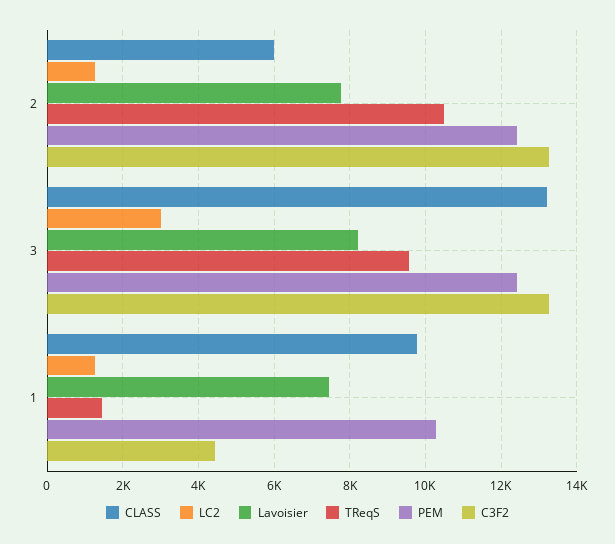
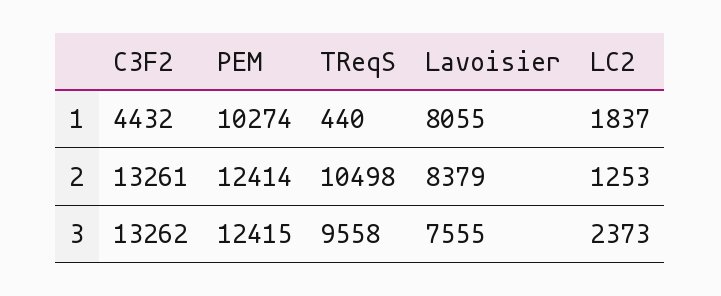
CLASS, 2: 6000 -> none
Lavoisier, 2: 7800 -> 8379
CLASS, 3: 13200 -> none
LC2, 3: 3000 -> 2373
Lavoisier, 3: 8200 -> 7555
CLASS, 1: 9800 -> none
LC2, 1: 1200 -> 1837
Lavoisier, 1: 7400 -> 8055
TReqS, 1: 1400 -> 440

